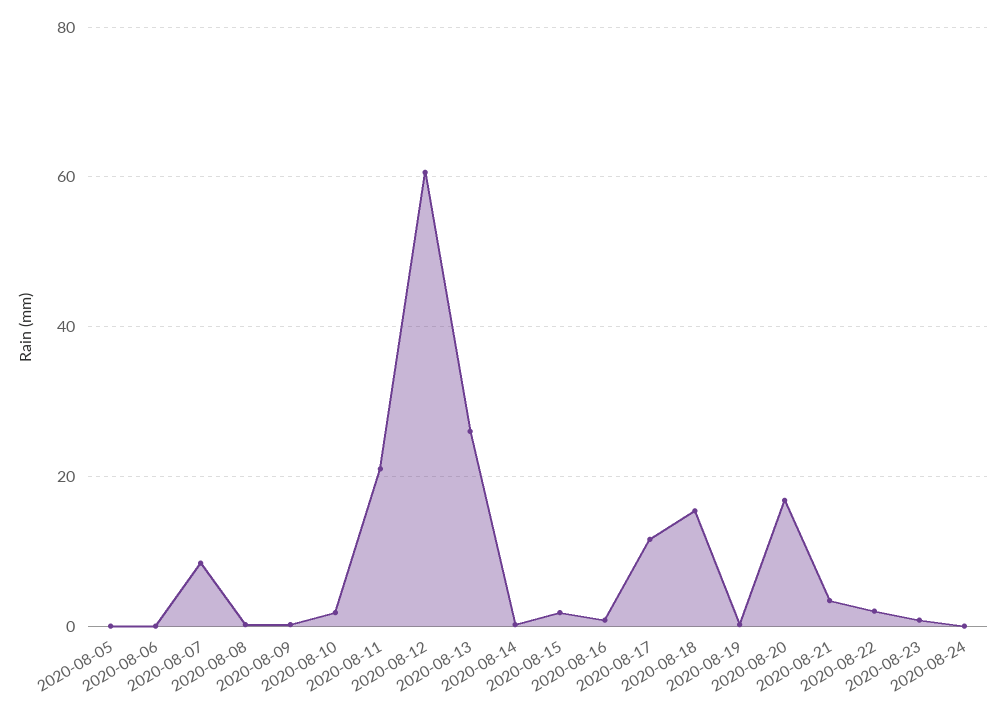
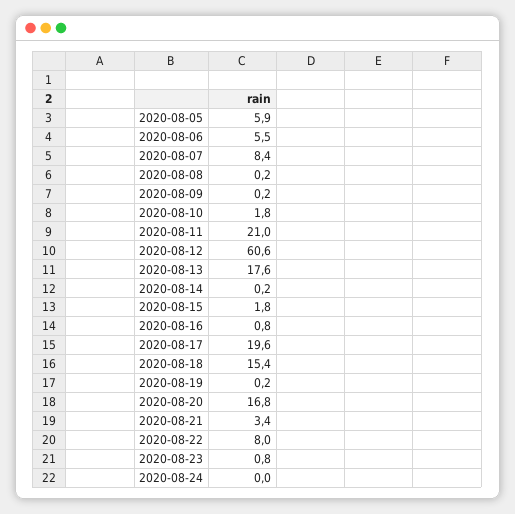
2020-08-05: 0 -> 5.9
2020-08-06: 0 -> 5.5
2020-08-13: 26 -> 17.6
2020-08-17: 12 -> 19.6
2020-08-22: 2 -> 8

